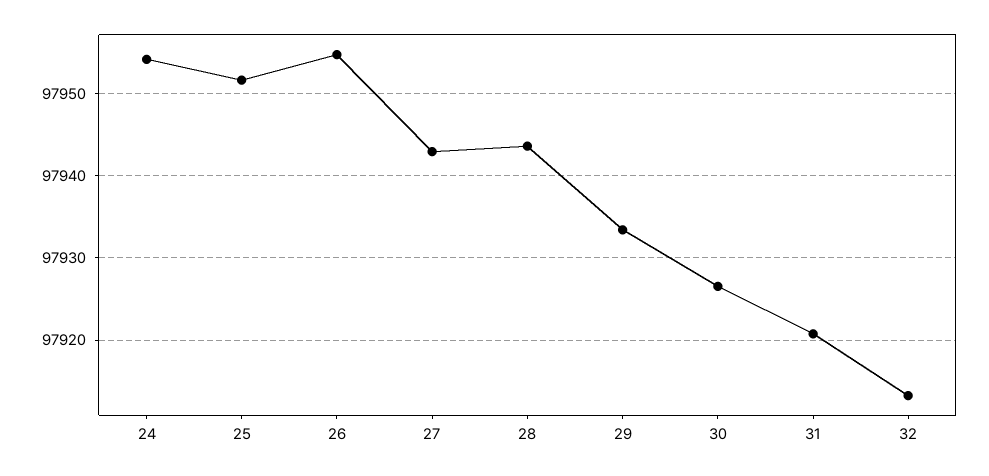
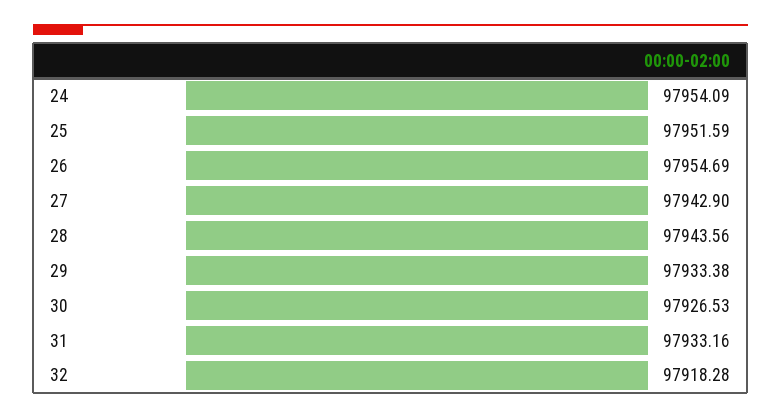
31: 97921 -> 97933.16
32: 97913 -> 97918.28

